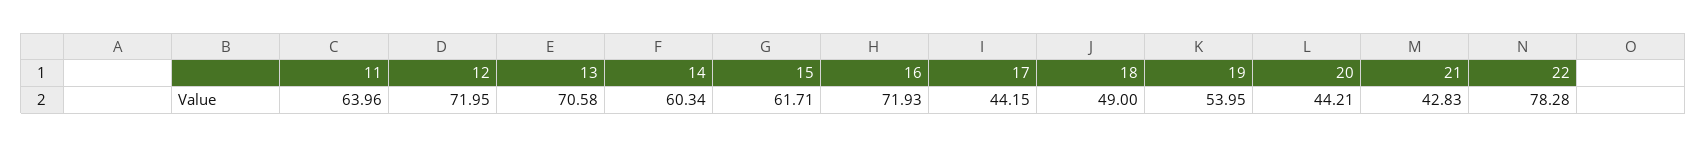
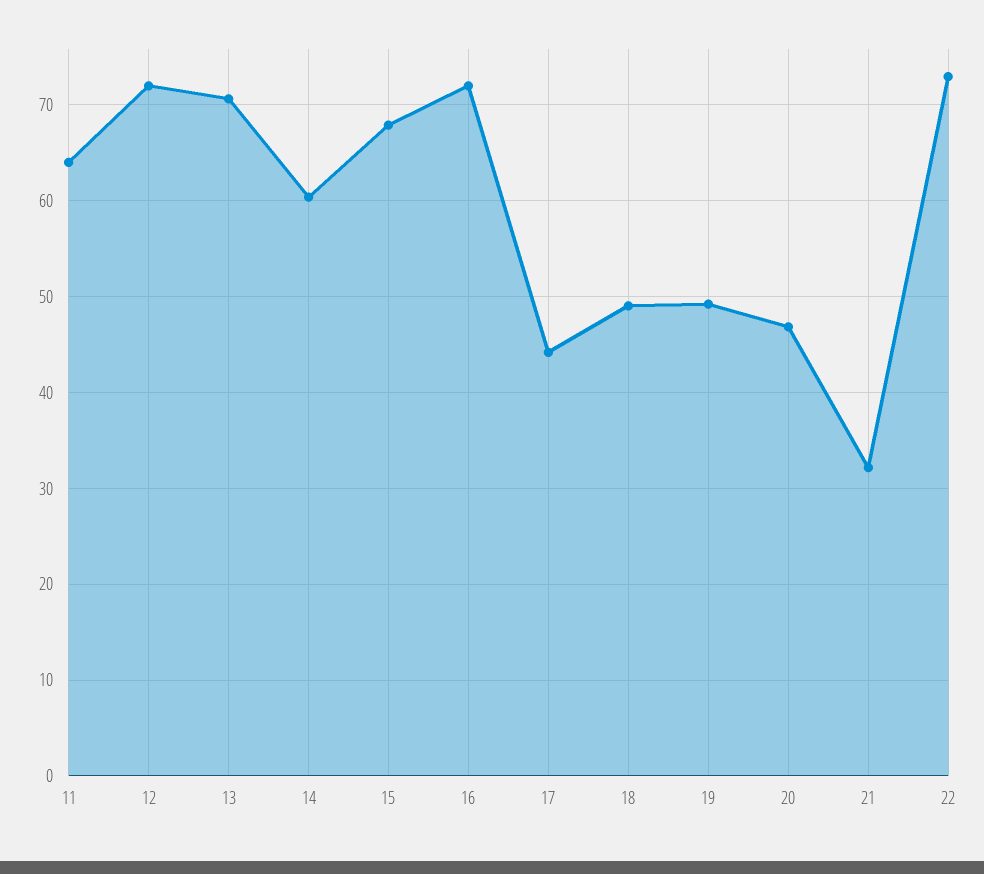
15: 61.71 -> 68
19: 53.95 -> 49
20: 44.21 -> 47
21: 42.83 -> 32
22: 78.28 -> 73

